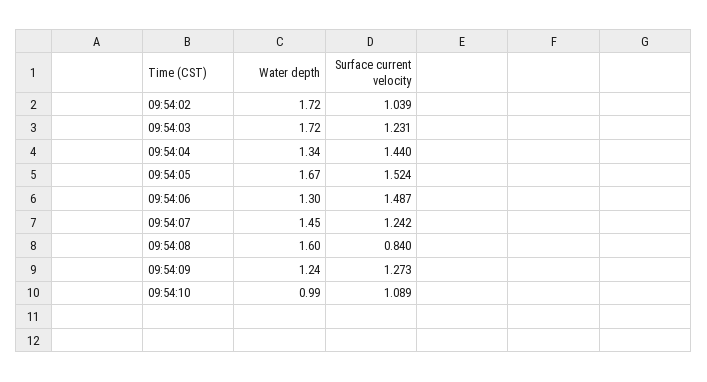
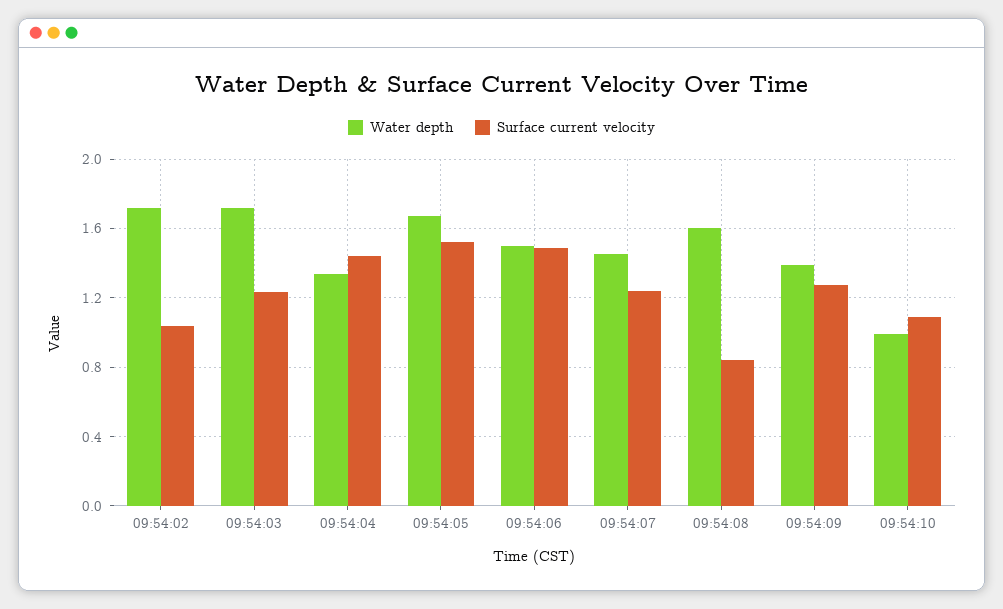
Water depth, 09:54:06: 1.3 -> 1.5
Water depth, 09:54:09: 1.24 -> 1.4

